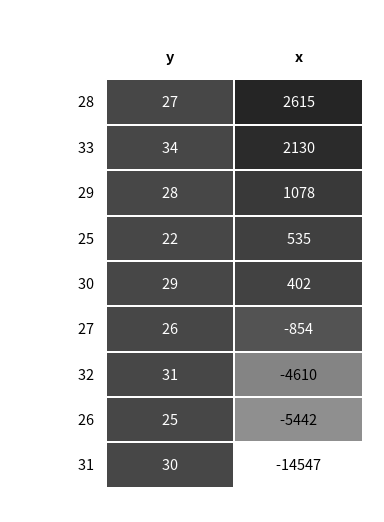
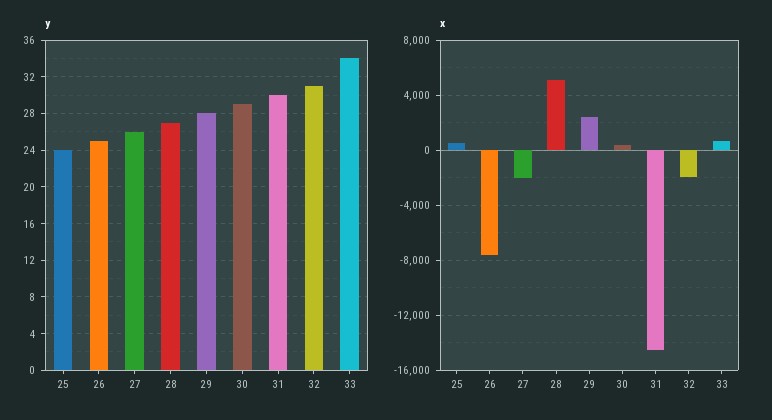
x, 28: 2615 -> 5000
x, 33: 2130 -> 500
x, 29: 1078 -> 2500
y, 25: 22 -> 24
x, 27: -854 -> -2000
x, 32: -4610 -> -2000
x, 26: -5442 -> -7500

